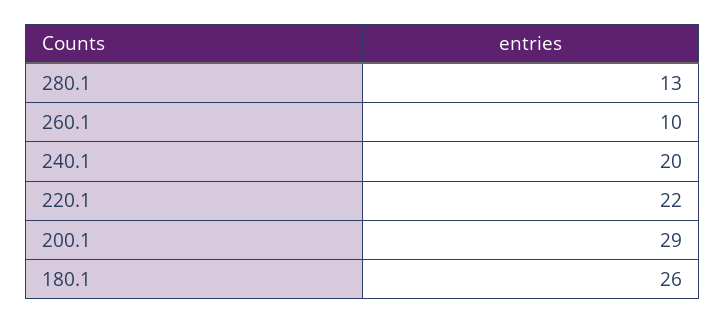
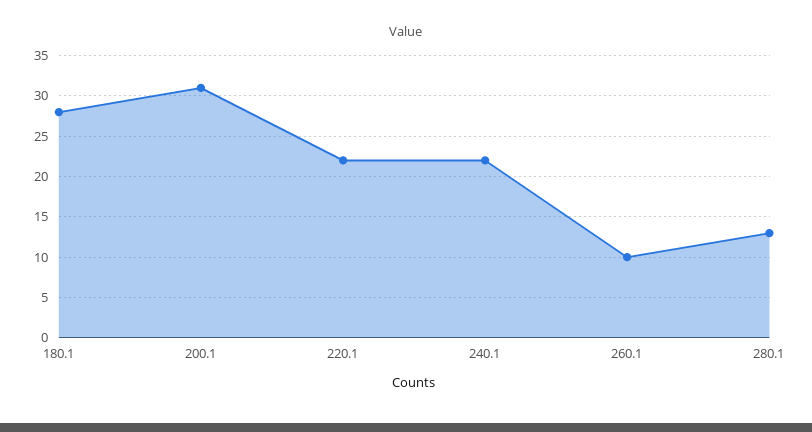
240.1: 20 -> 22
200.1: 29 -> 31
180.1: 26 -> 28

